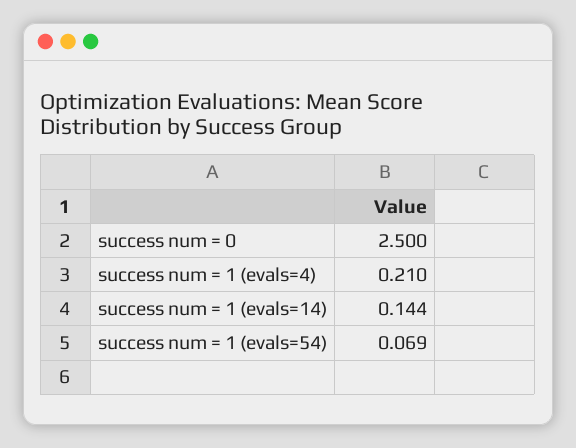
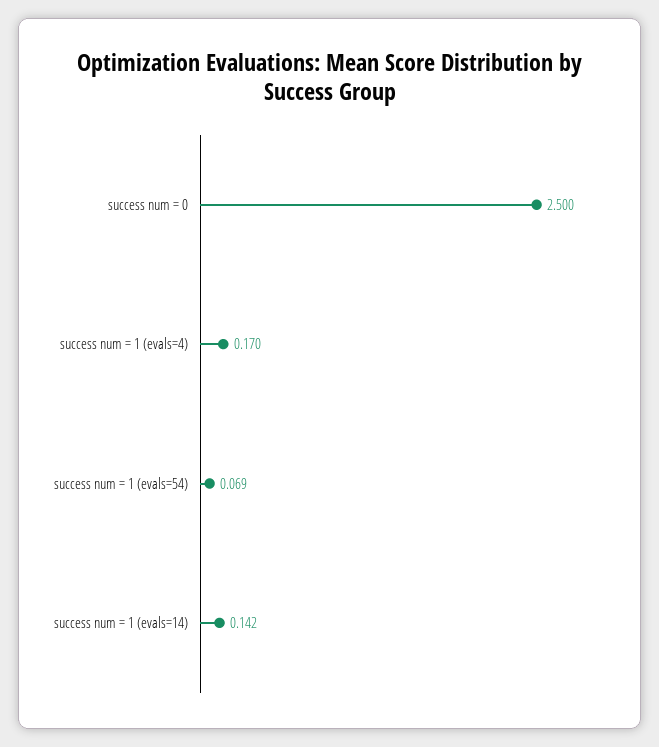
success num = 1 (evals=4): 0.21 -> 0.17
success num = 1 (evals=14): 0.144 -> 0.142

